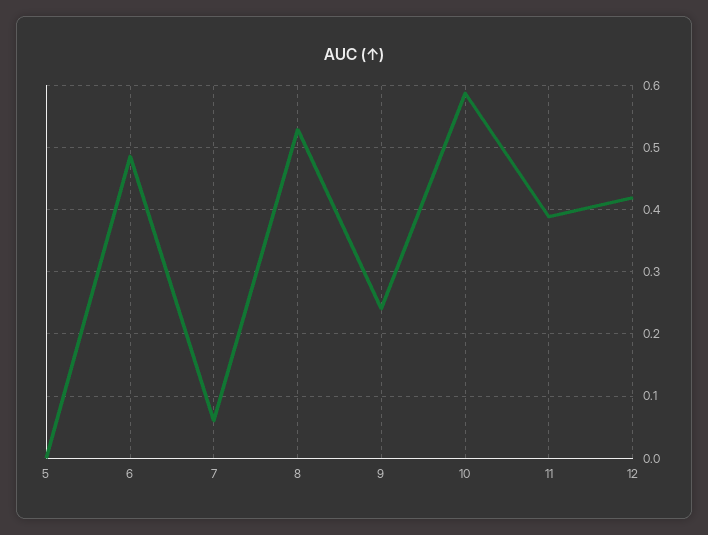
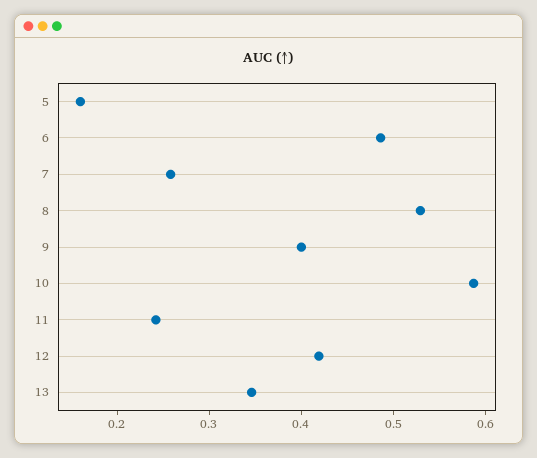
5: 0 -> 0.16
7: 0.06 -> 0.26
9: 0.24 -> 0.4
11: 0.39 -> 0.24
13: none -> 0.34

